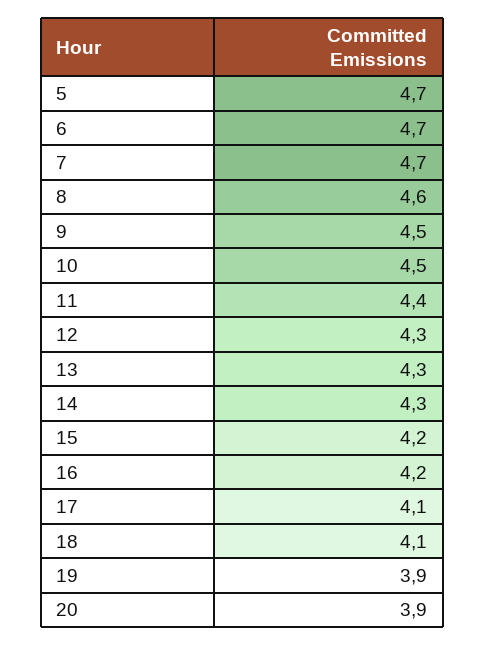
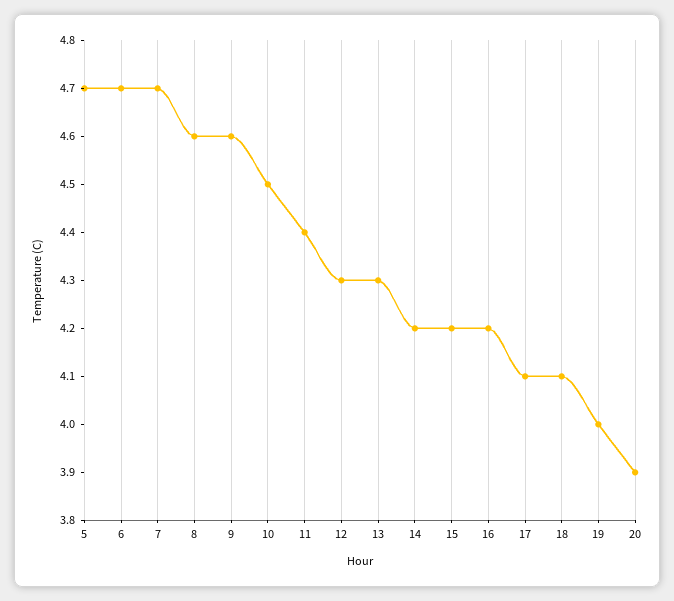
9: 4.5 -> 4.6
14: 4.3 -> 4.2
19: 3.9 -> 4

